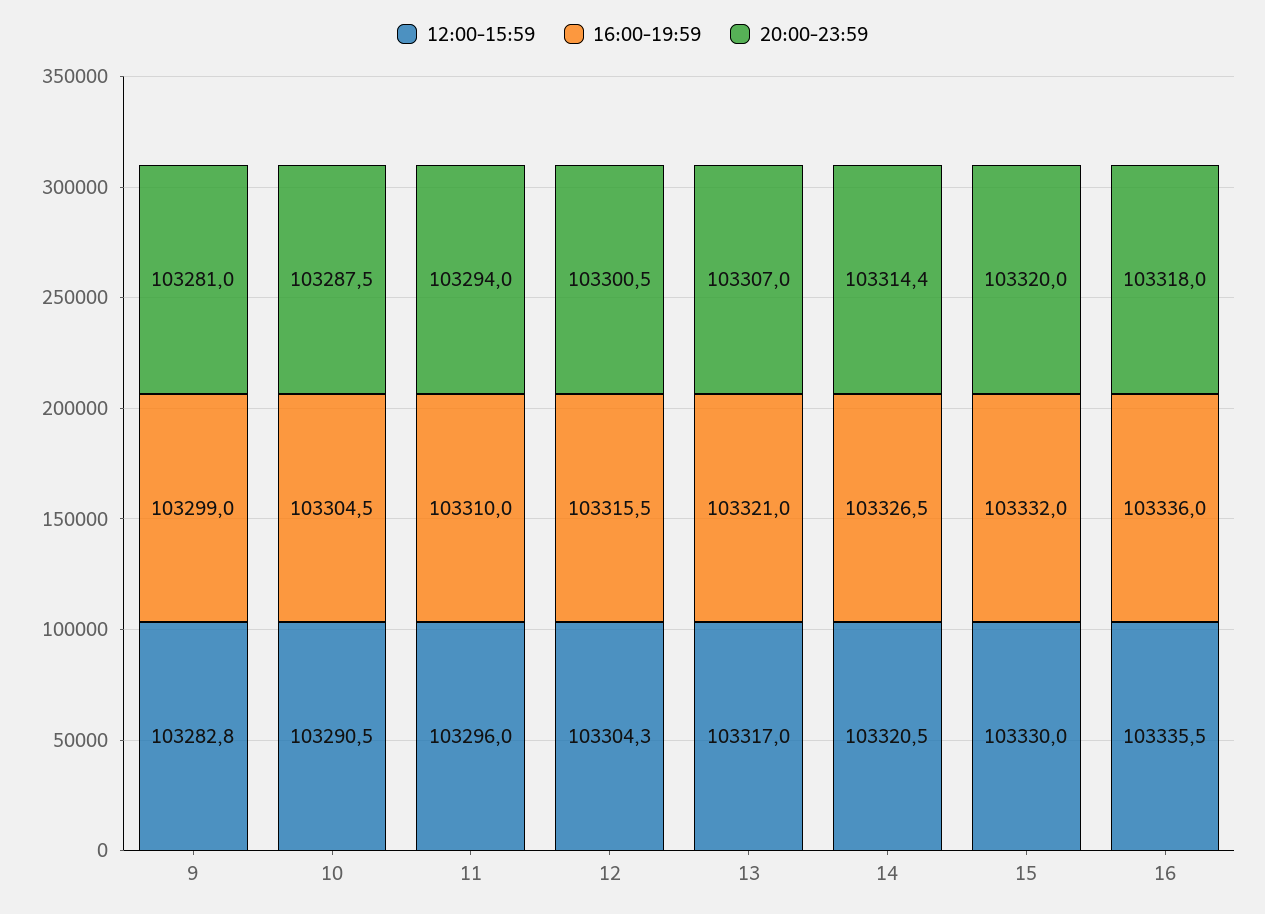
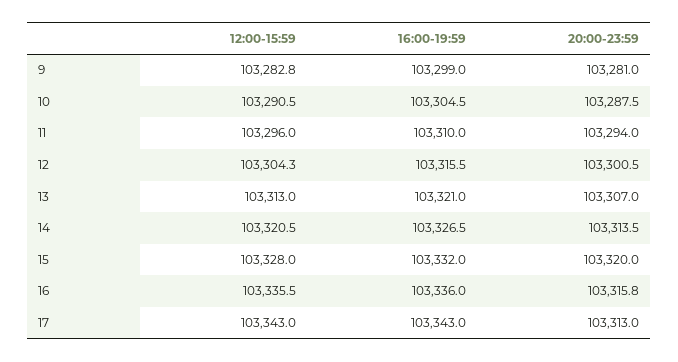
12:00-15:59, 13: 103317 -> 103313
20:00-23:59, 14: 103314.4 -> 103313.5
12:00-15:59, 15: 103330 -> 103328
20:00-23:59, 16: 103318 -> 103315.8
12:00-15:59, 17: none -> 103343
16:00-19:59, 17: none -> 103343
20:00-23:59, 17: none -> 103313

